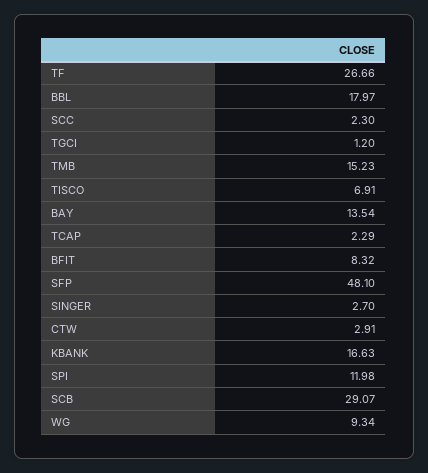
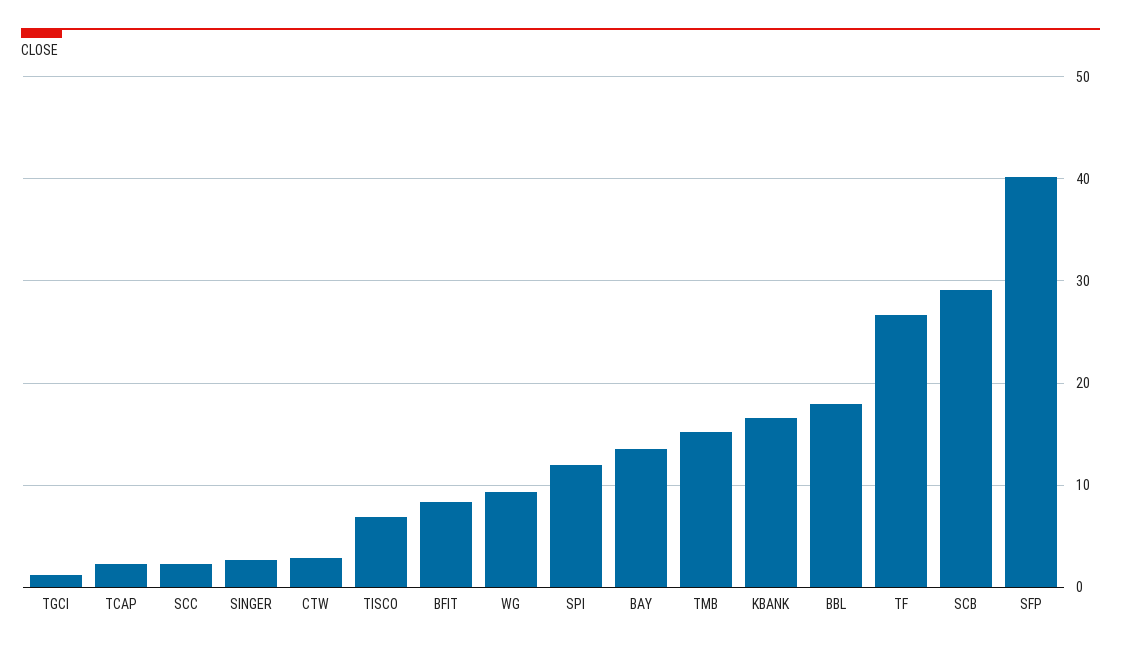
SFP: 48.1 -> 40

